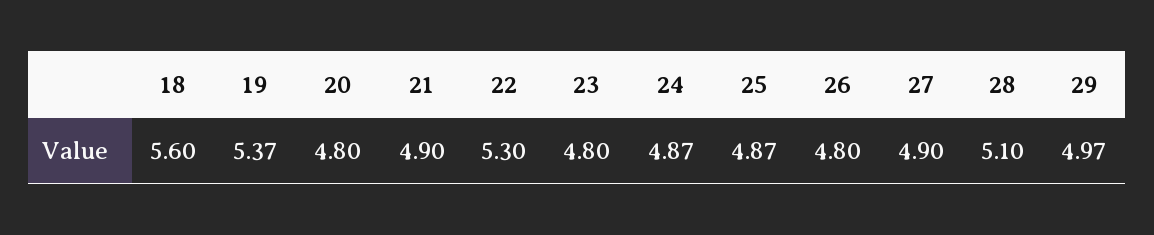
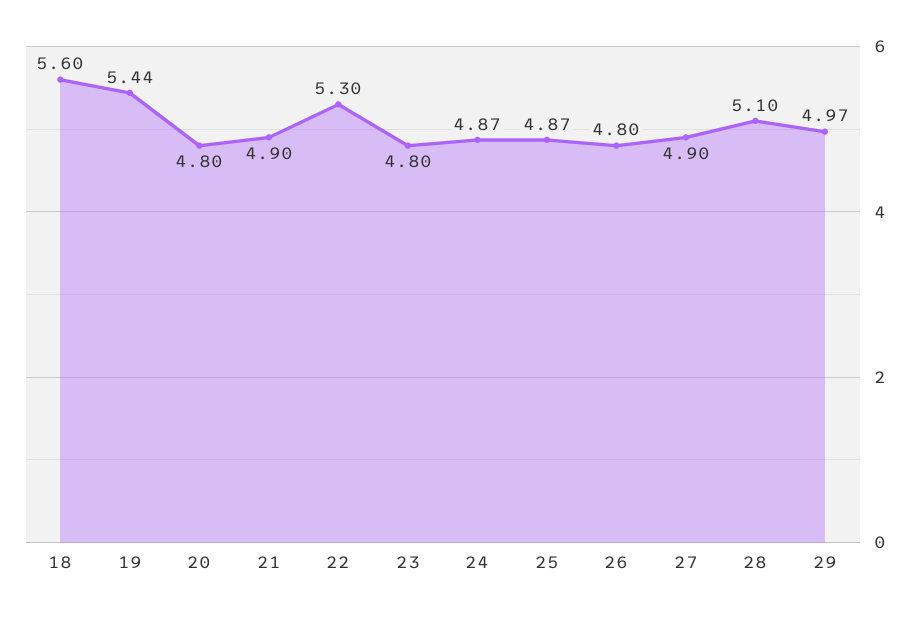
19: 5.37 -> 5.44

